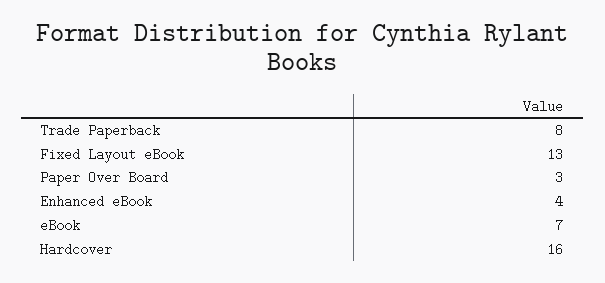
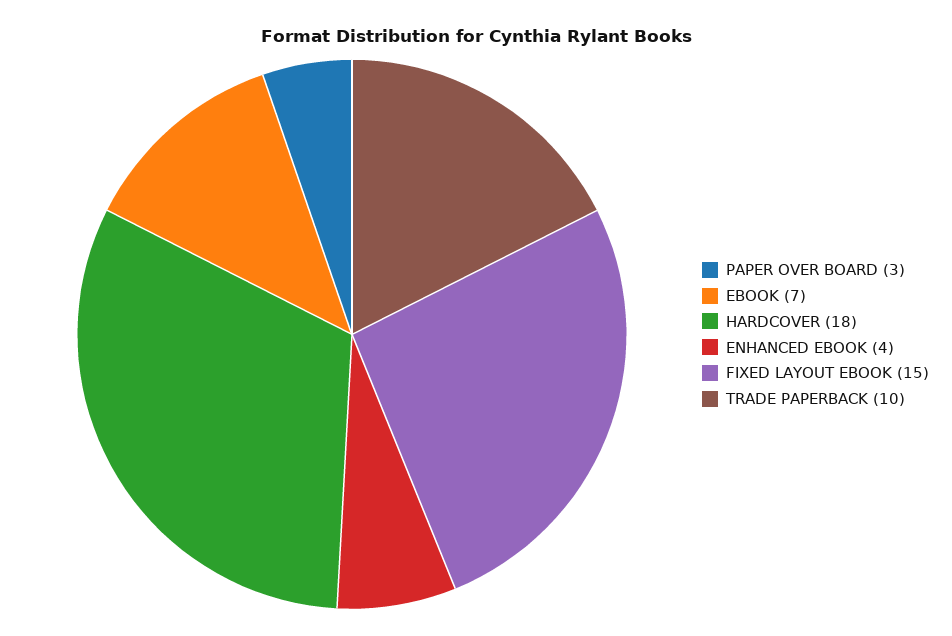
Trade Paperback: 8 -> 10
Fixed Layout eBook: 13 -> 15
Hardcover: 16 -> 18

